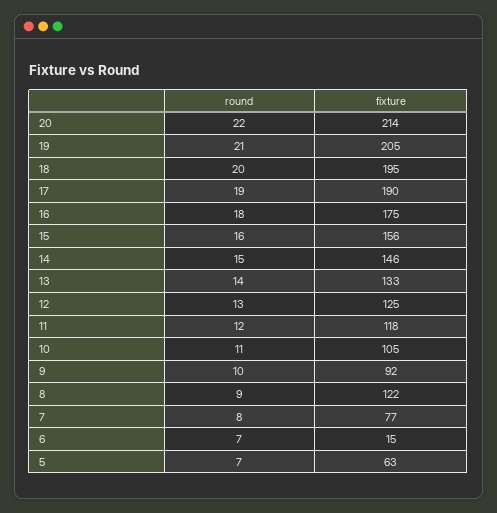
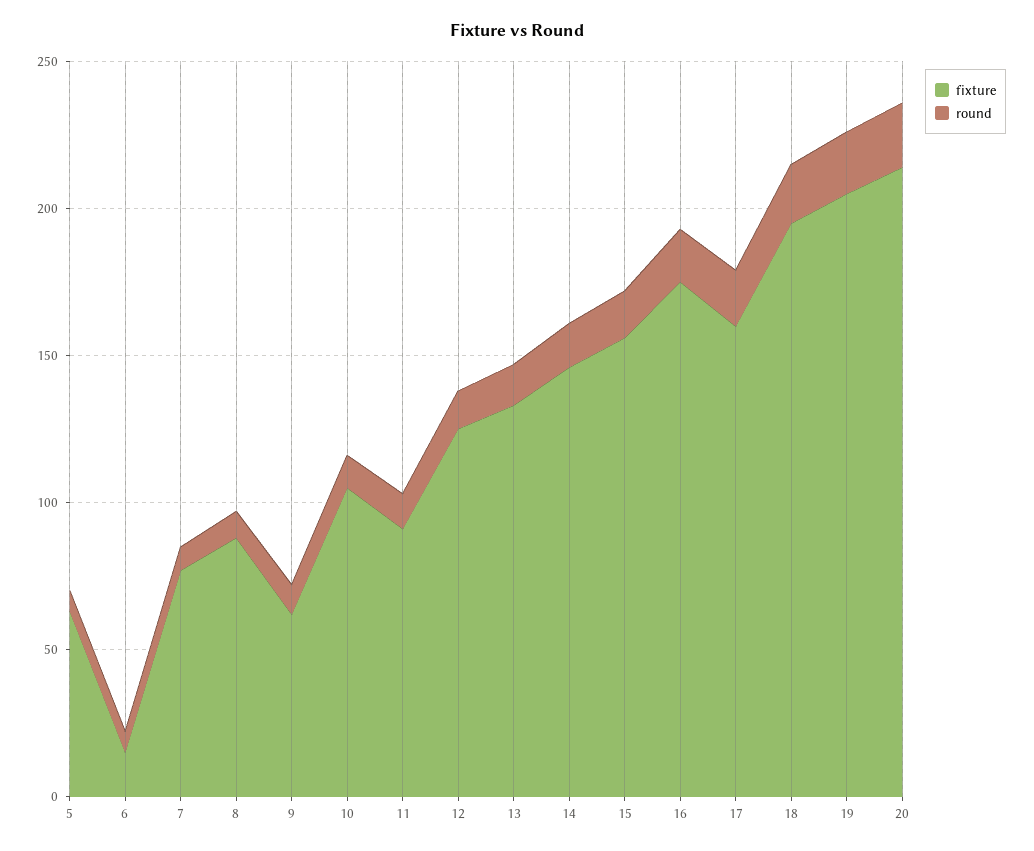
fixture, 17: 190 -> 160
fixture, 11: 118 -> 90
fixture, 9: 92 -> 60
fixture, 8: 122 -> 90

